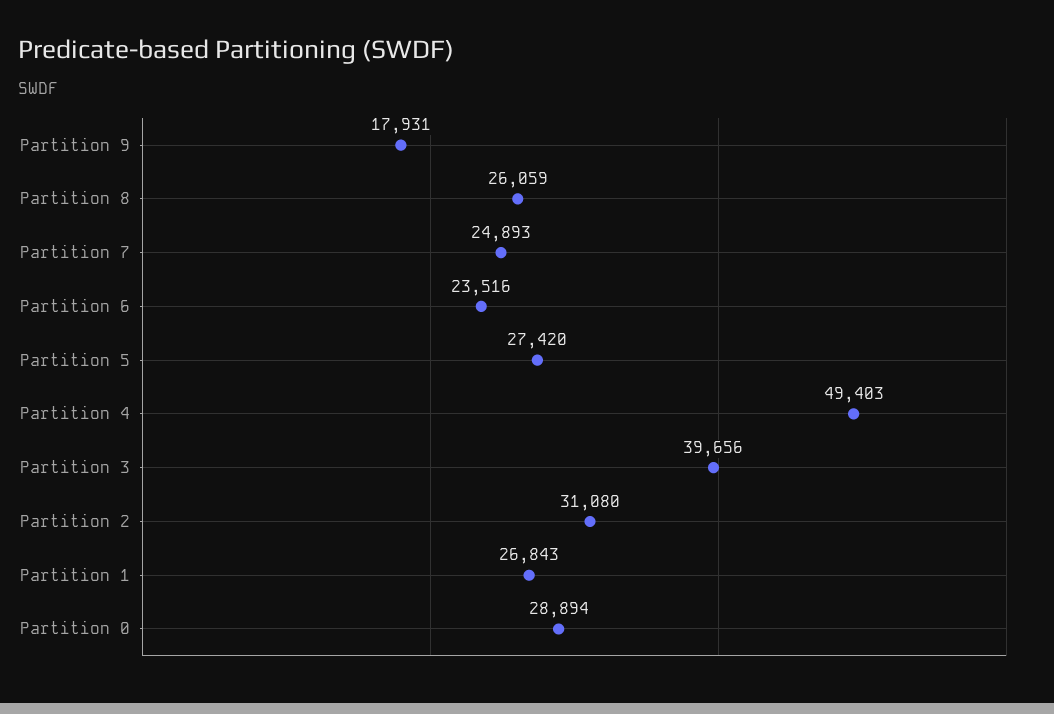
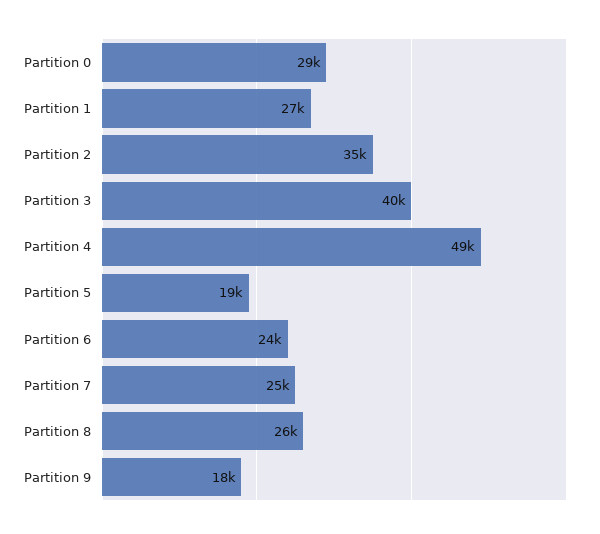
Partition 5: 27420 -> 19000
Partition 2: 31080 -> 35000

